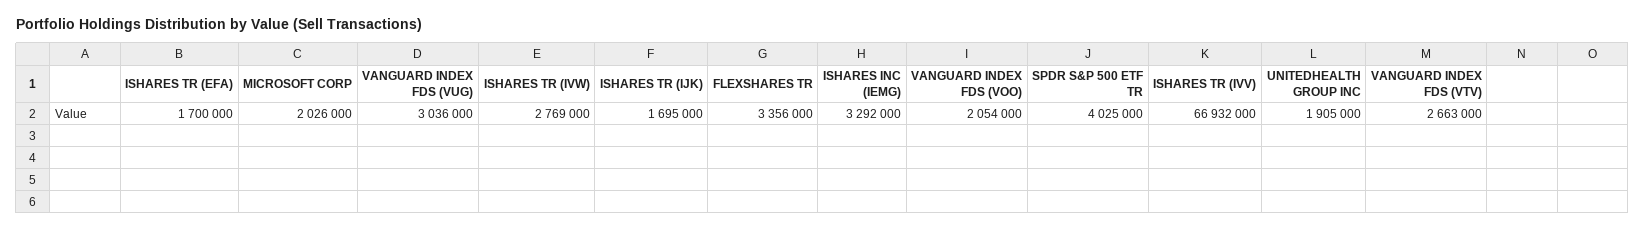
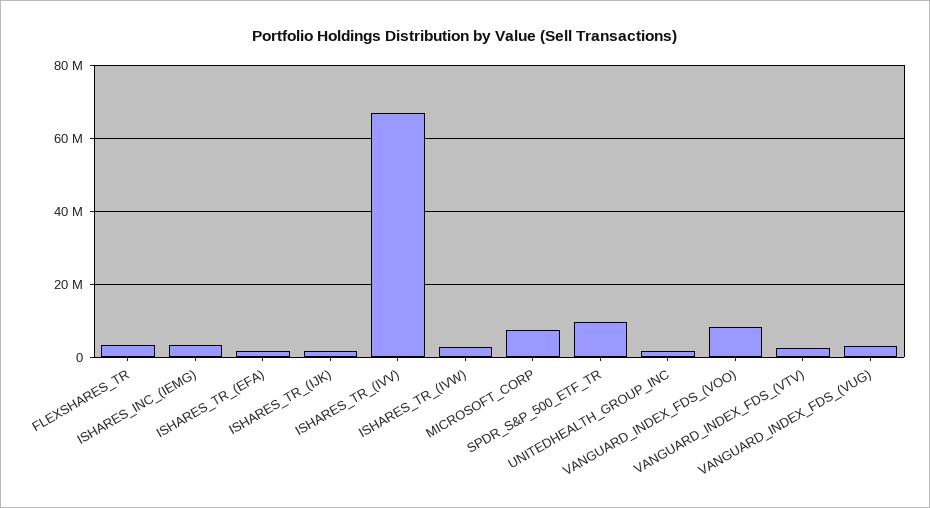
MICROSOFT CORP: 2026000 -> 8000000
VANGUARD INDEX FDS (VOO): 2054000 -> 8000000
SPDR S&P 500 ETF TR: 4025000 -> 10000000

